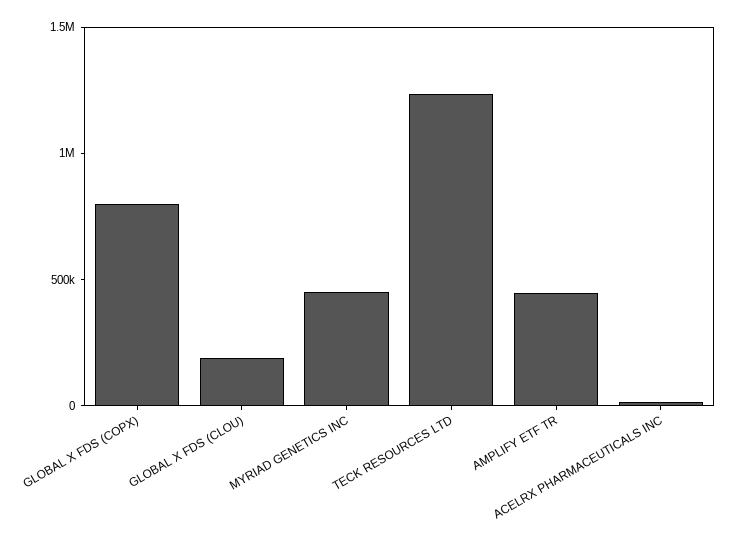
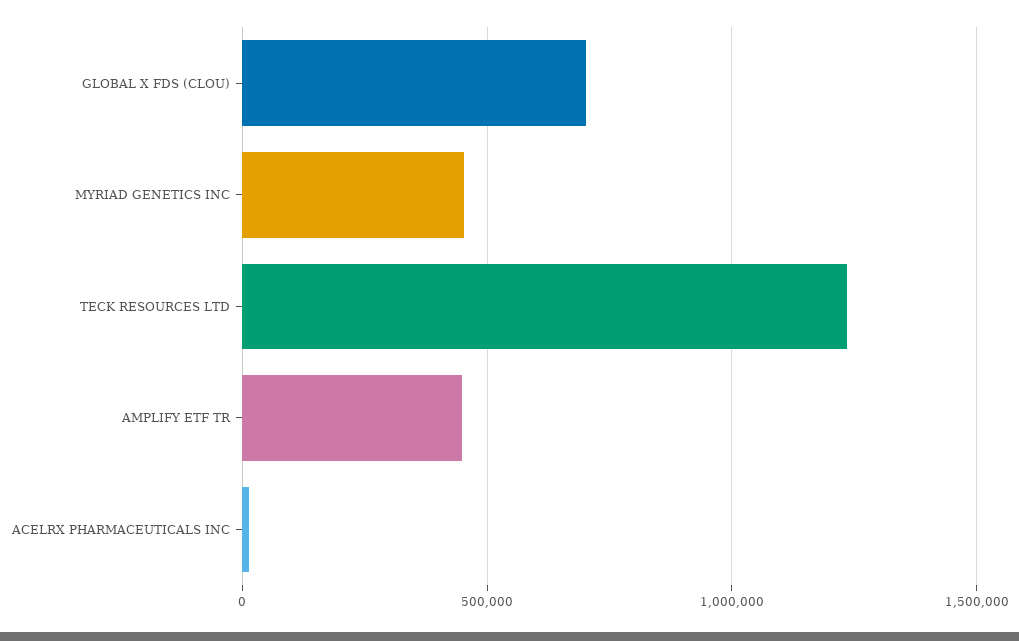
GLOBAL X FDS (COPX): 800000 -> none
GLOBAL X FDS (CLOU): 200000 -> 700000

